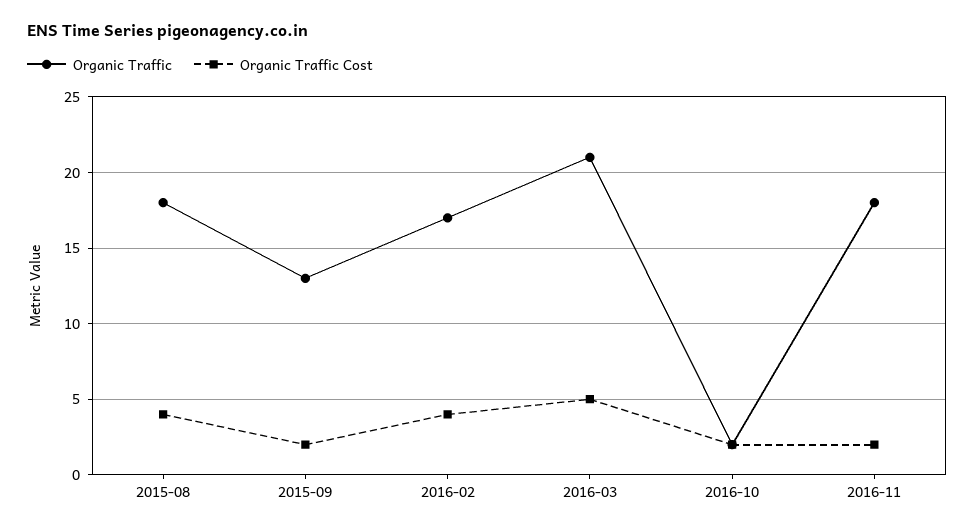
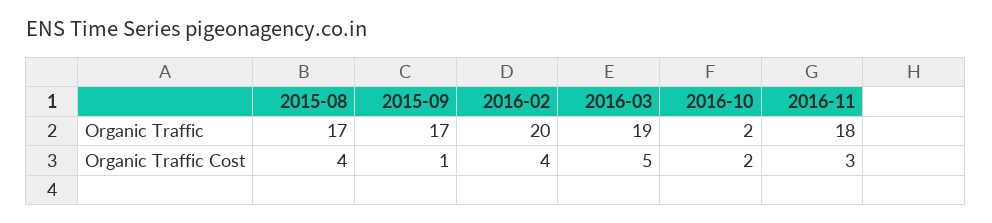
Organic Traffic, 2015-08: 18 -> 17
Organic Traffic, 2015-09: 13 -> 17
Organic Traffic Cost, 2015-09: 2 -> 1
Organic Traffic, 2016-02: 17 -> 20
Organic Traffic, 2016-03: 21 -> 19
Organic Traffic Cost, 2016-11: 2 -> 3

